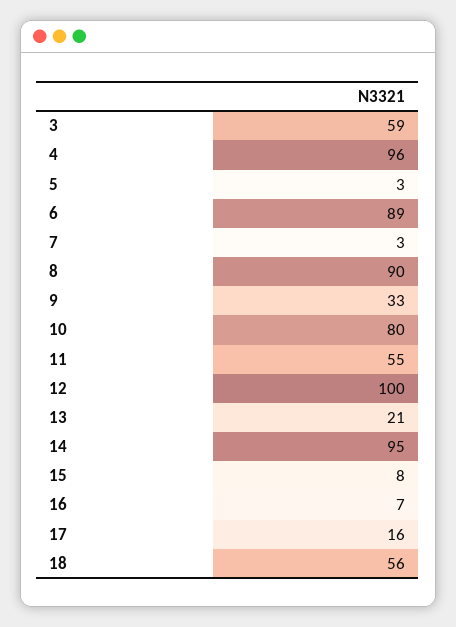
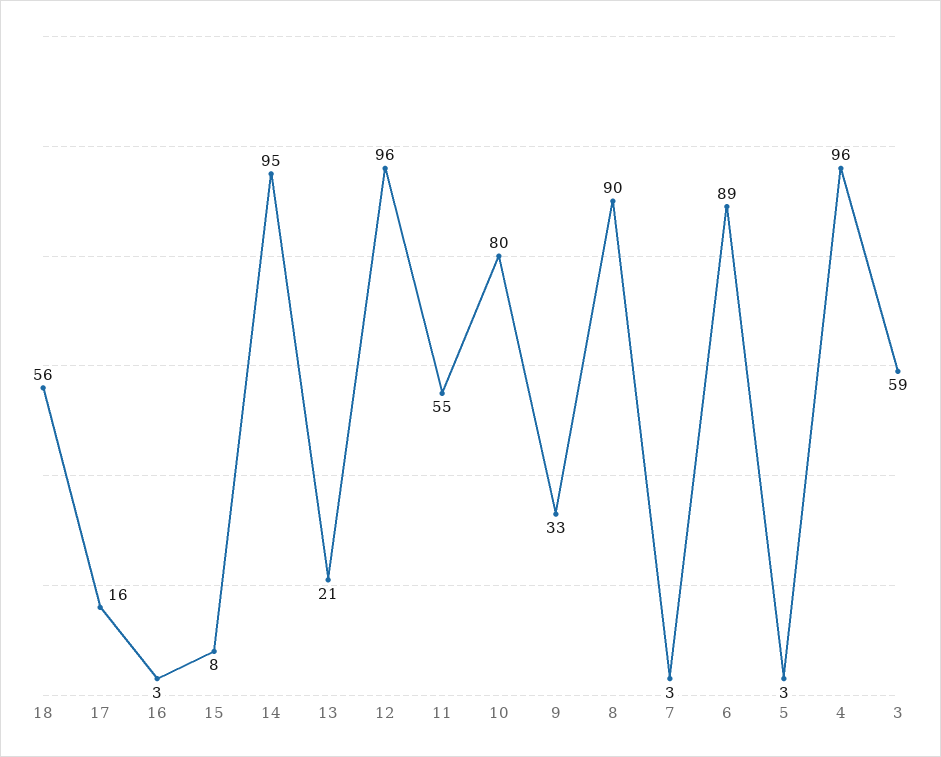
12: 100 -> 96
16: 7 -> 3

